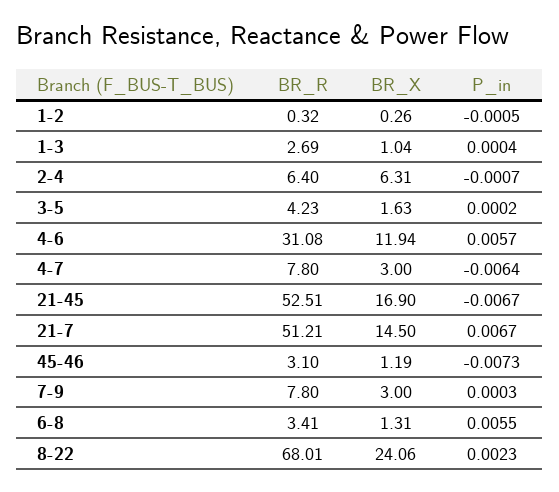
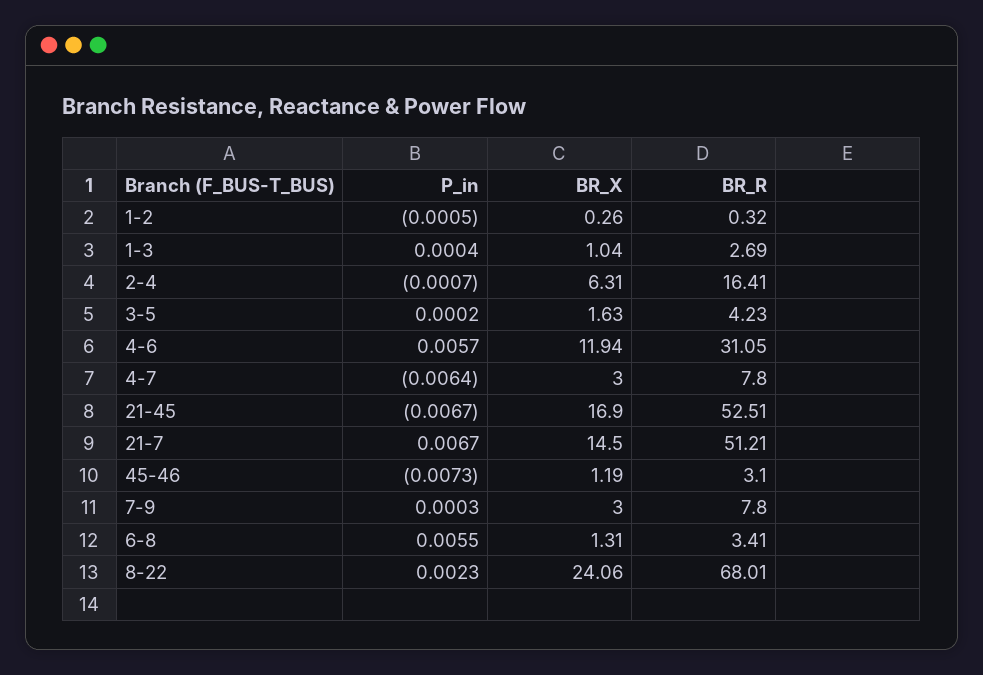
BR_R, 2-4: 6.4 -> 16.41
BR_R, 4-6: 31.08 -> 31.05

